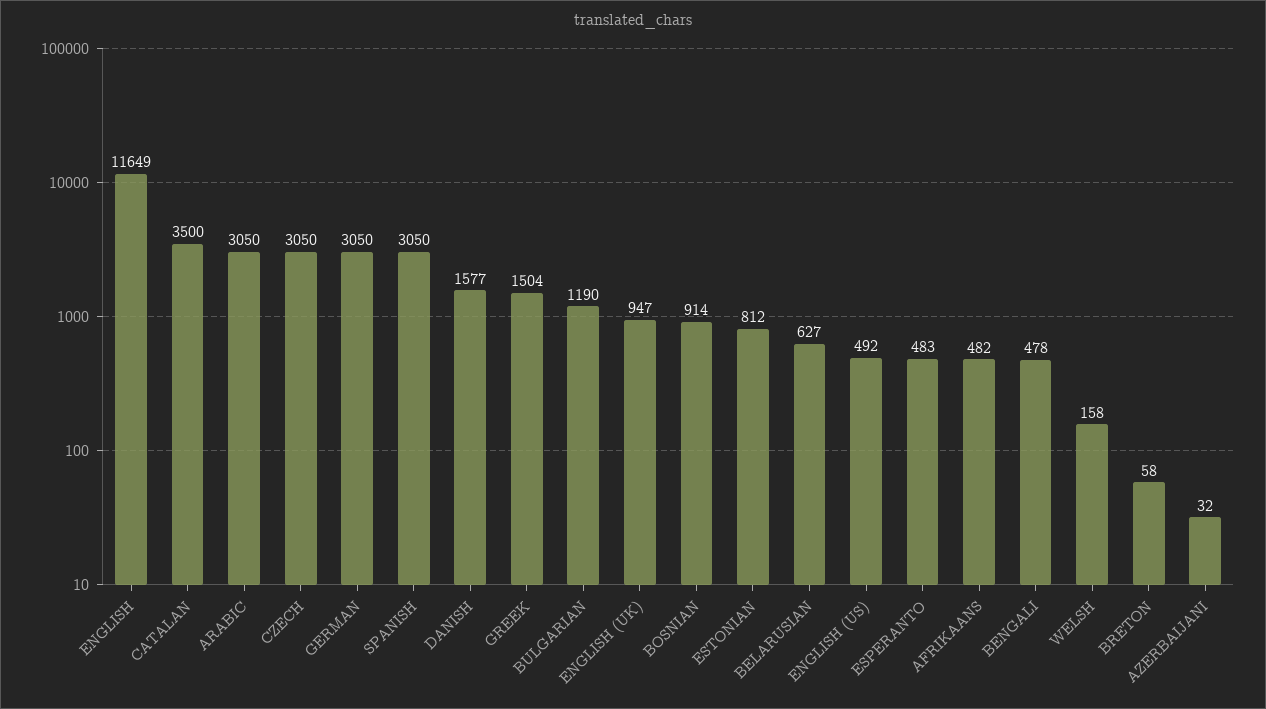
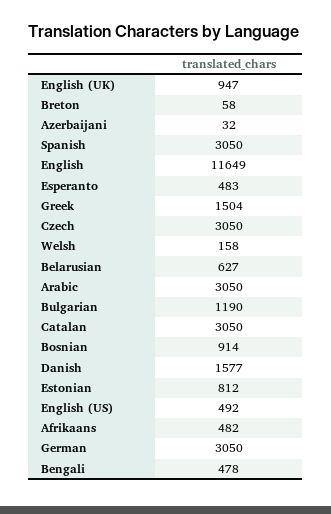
CATALAN: 3500 -> 3050

